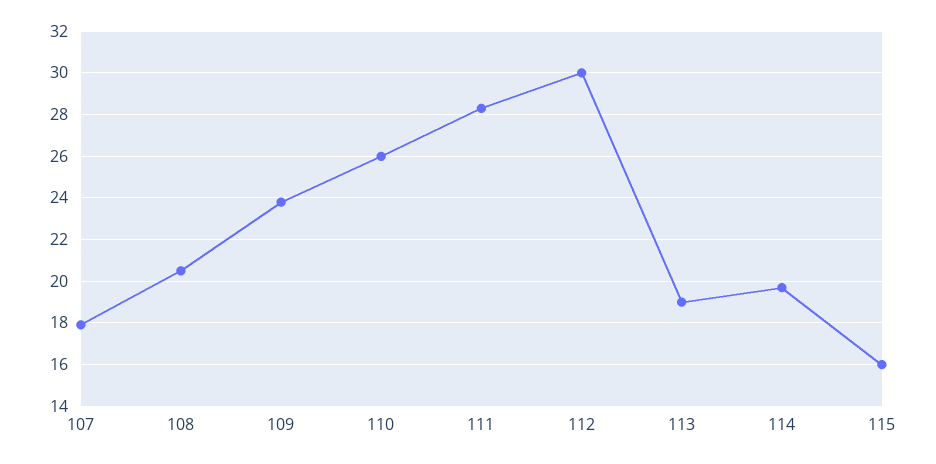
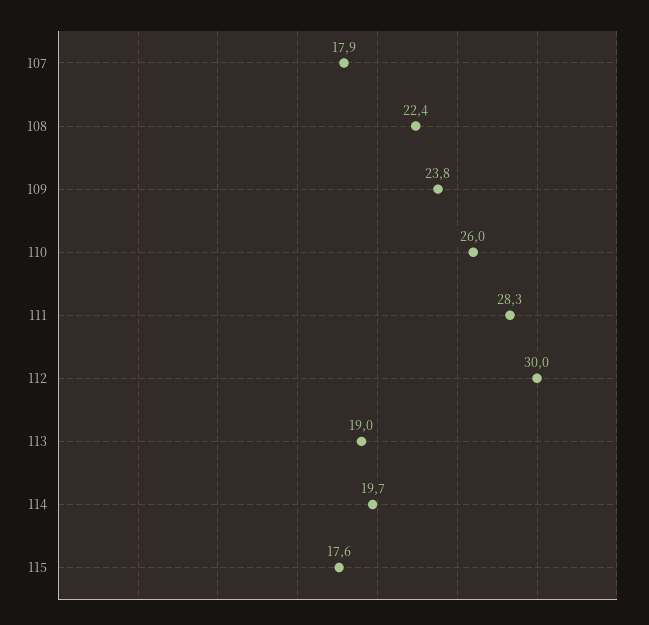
108: 20.5 -> 22.4
115: 16 -> 17.6

